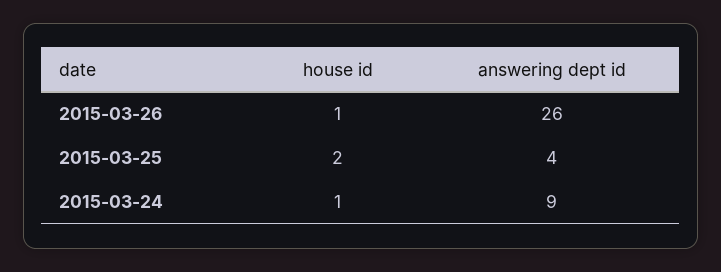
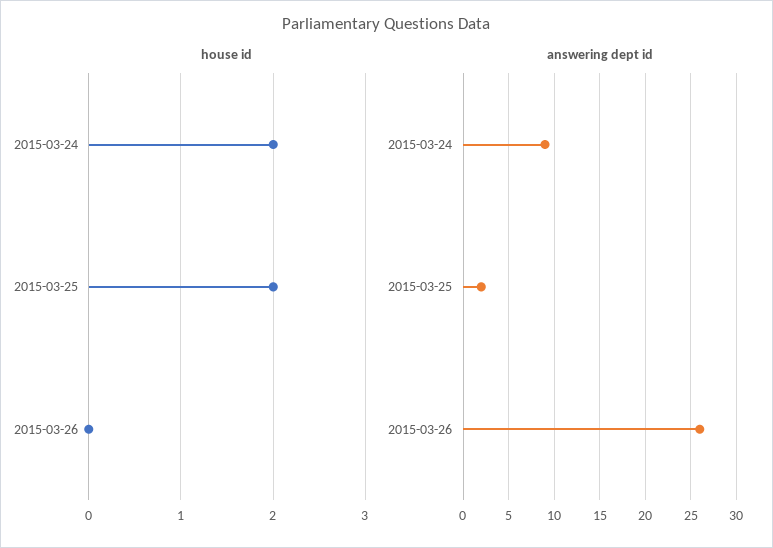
house id, 2015-03-26: 1 -> 0
answering dept id, 2015-03-25: 4 -> 2
house id, 2015-03-24: 1 -> 2

